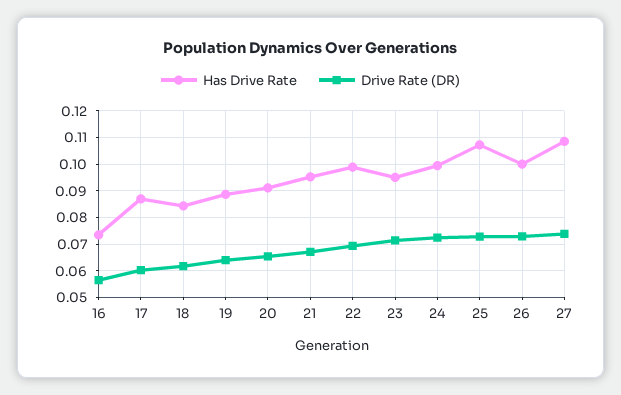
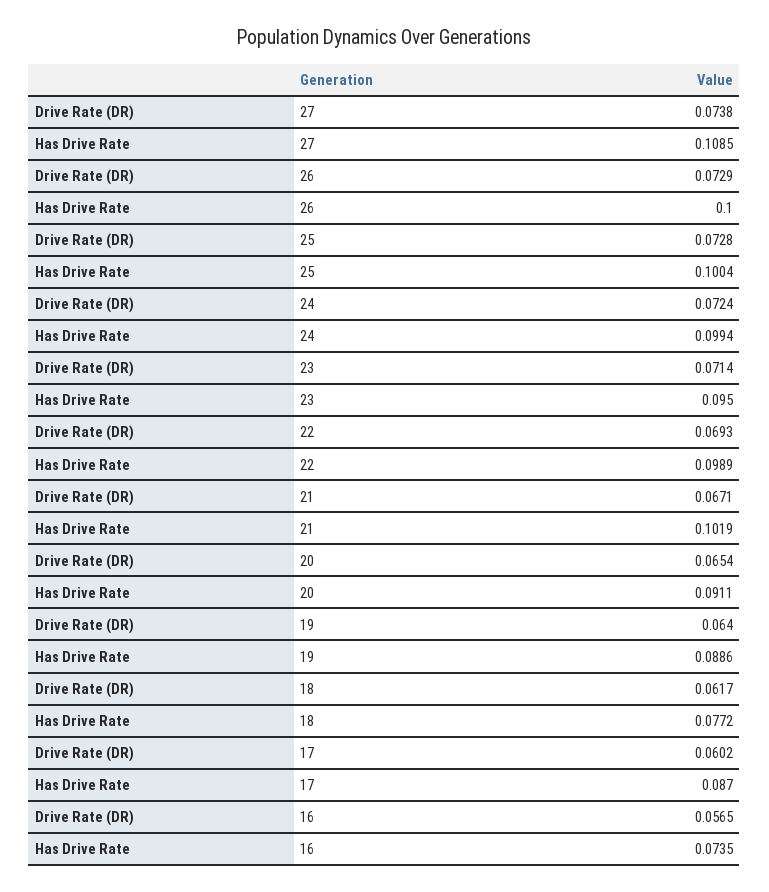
Has Drive Rate, 18: 0.085 -> 0.0772
Has Drive Rate, 21: 0.095 -> 0.1019
Has Drive Rate, 25: 0.1075 -> 0.1004

